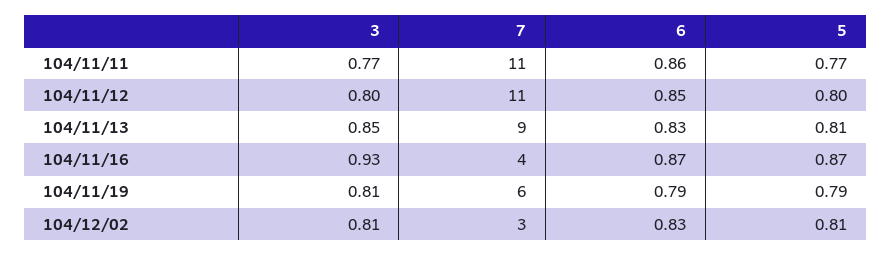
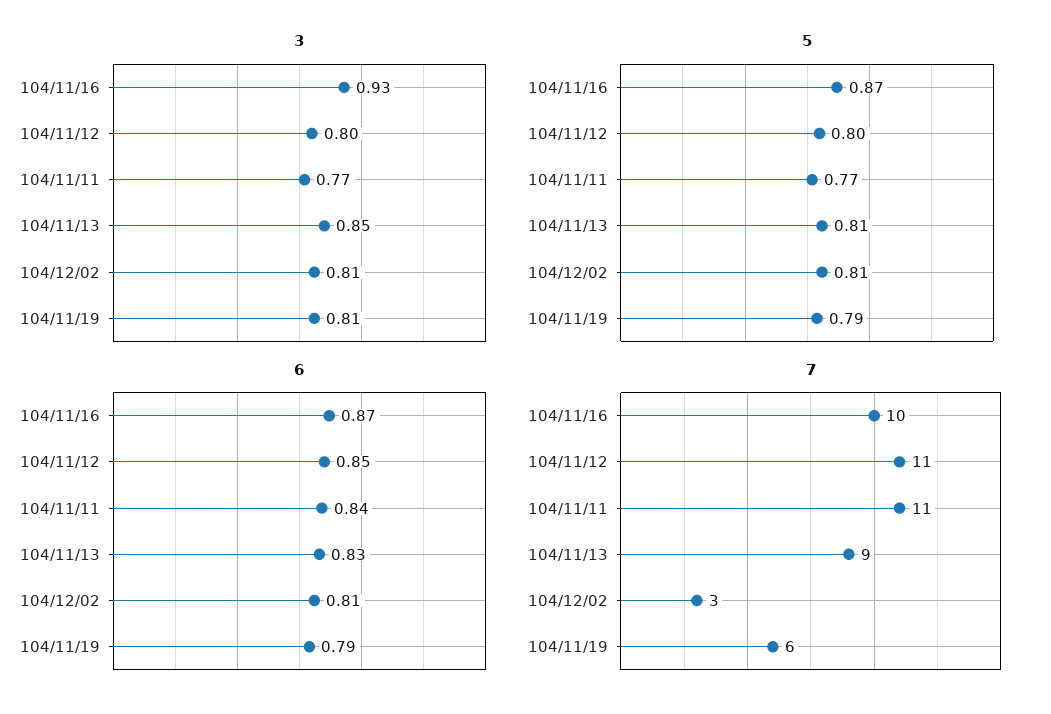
6, 104/11/11: 0.86 -> 0.84
7, 104/11/16: 4 -> 10
6, 104/12/02: 0.83 -> 0.81

